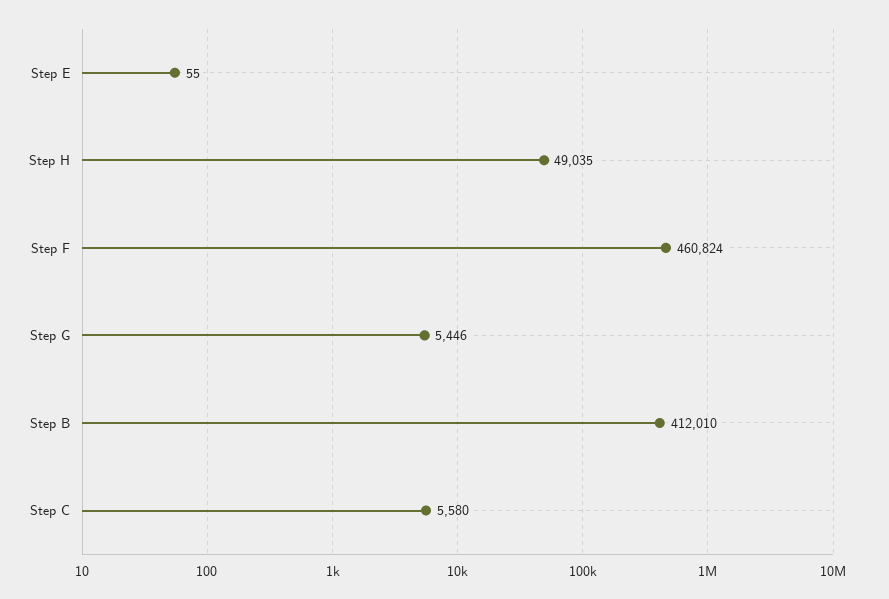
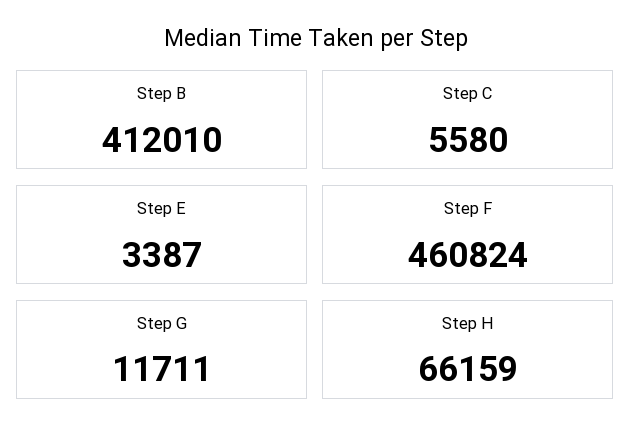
Step E: 55 -> 3387
Step H: 49035 -> 66159
Step G: 5446 -> 11711

